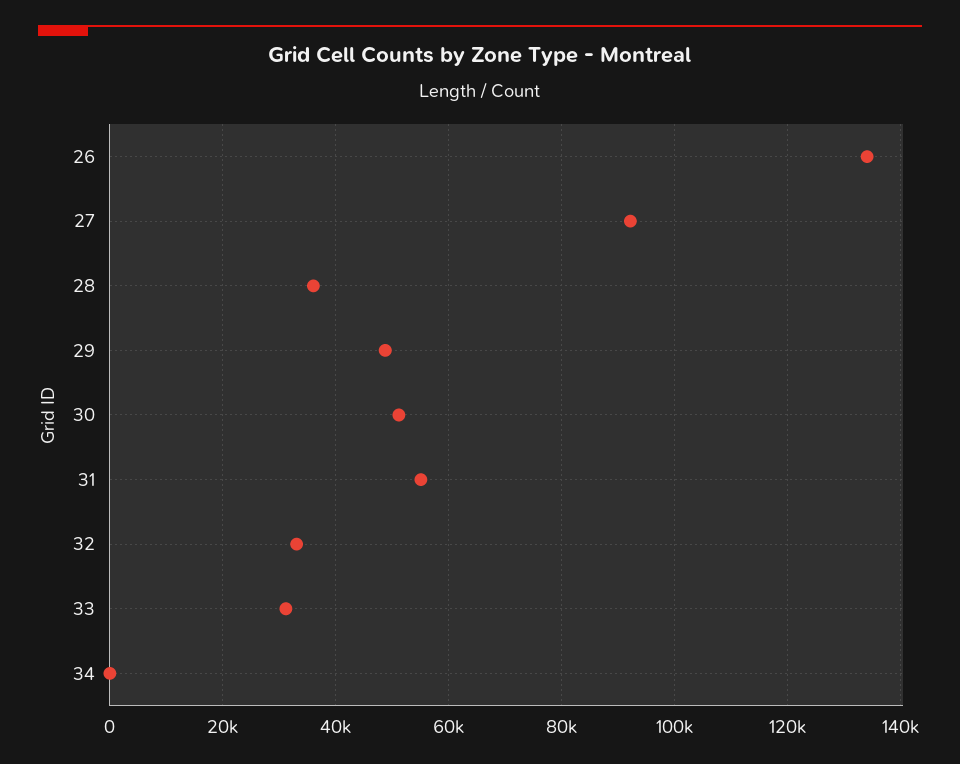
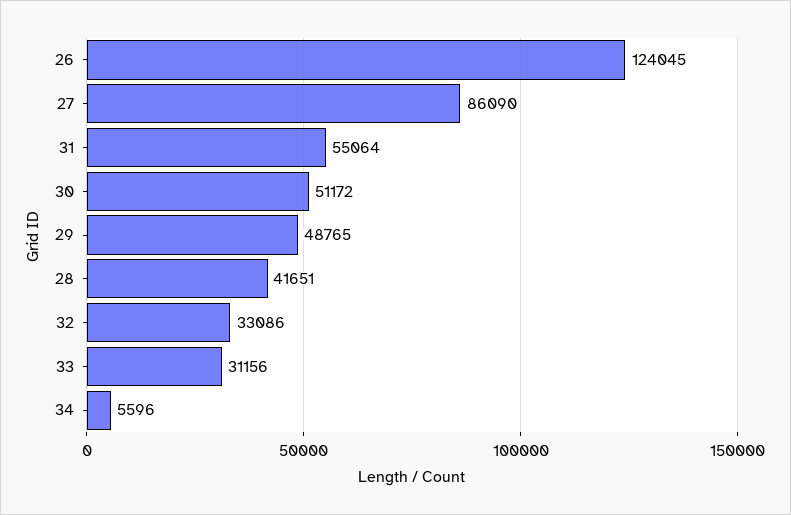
26: 134000 -> 124045
27: 92000 -> 86090
28: 36000 -> 41651
34: 0 -> 5596

